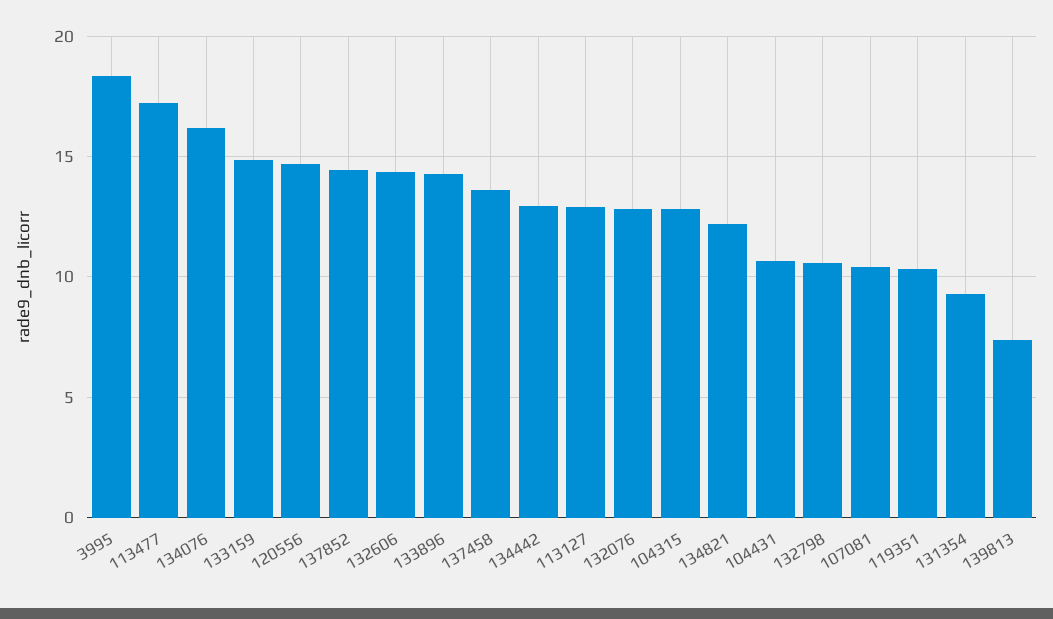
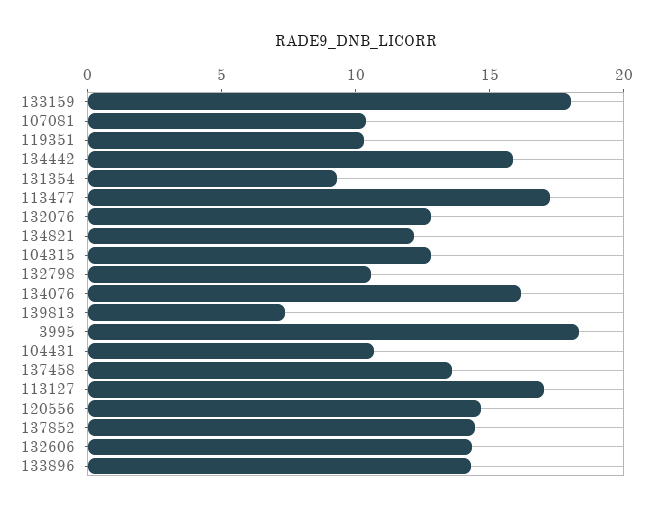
133159: 15 -> 18
134442: 13 -> 16
113127: 13 -> 17

